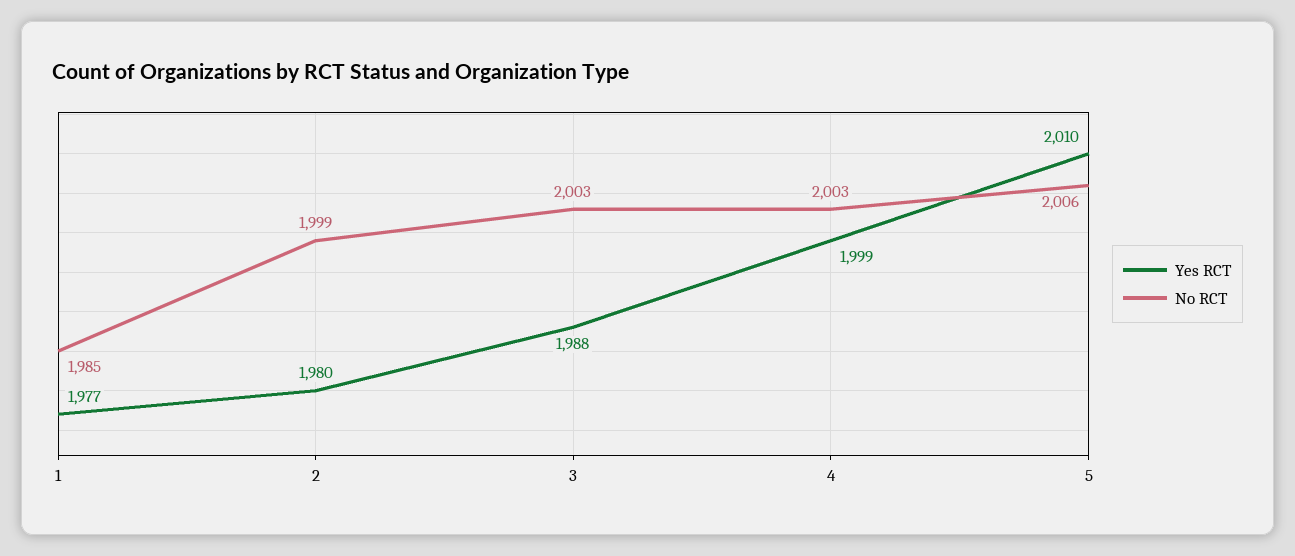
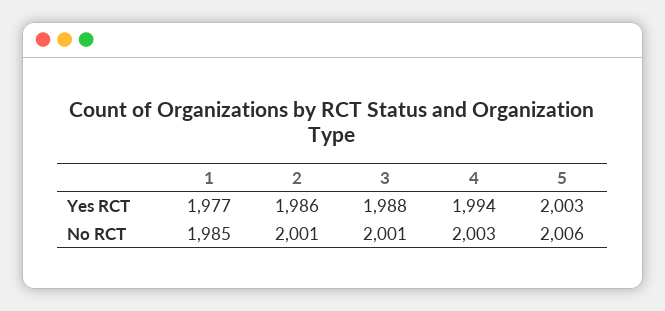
Yes RCT, 2: 1980 -> 1986
No RCT, 2: 1999 -> 2001
No RCT, 3: 2003 -> 2001
Yes RCT, 4: 1999 -> 1994
Yes RCT, 5: 2010 -> 2003

